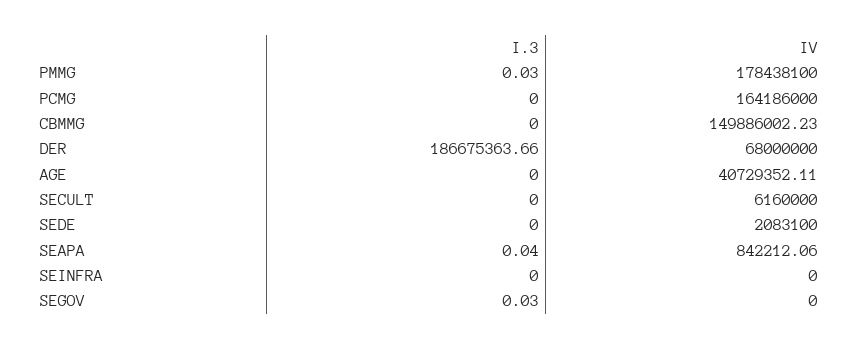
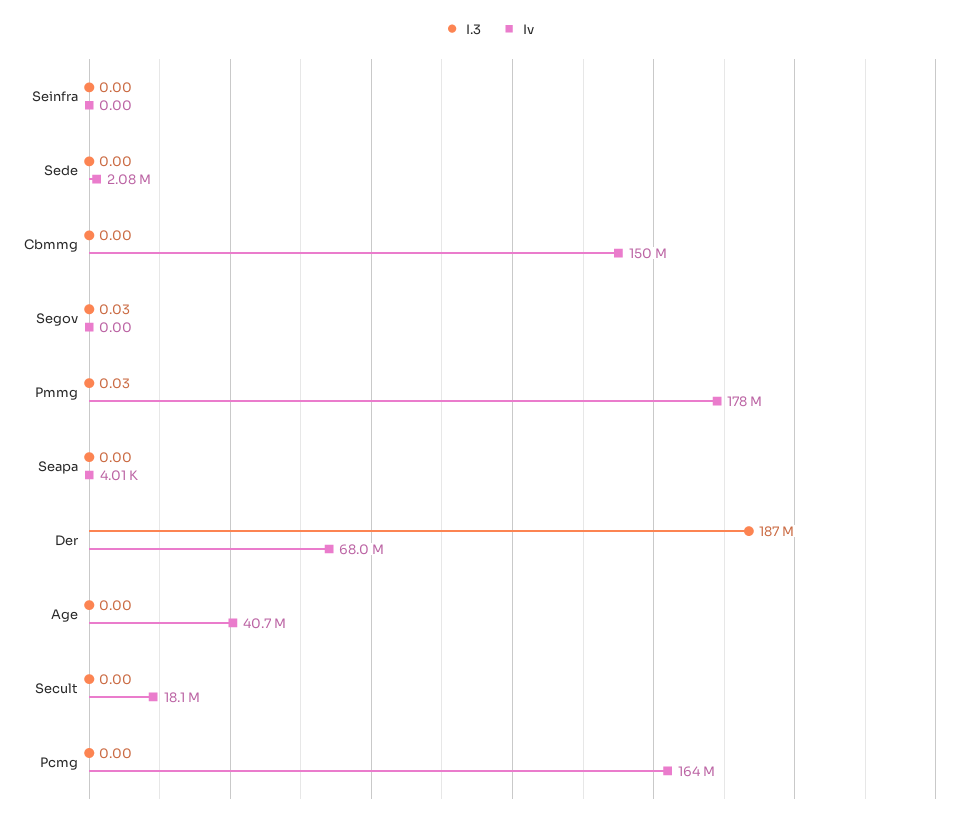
IV, SECULT: 6160000 -> 18100000
I.3, SEAPA: 0.04 -> 0
IV, SEAPA: 842212.06 -> 4010

